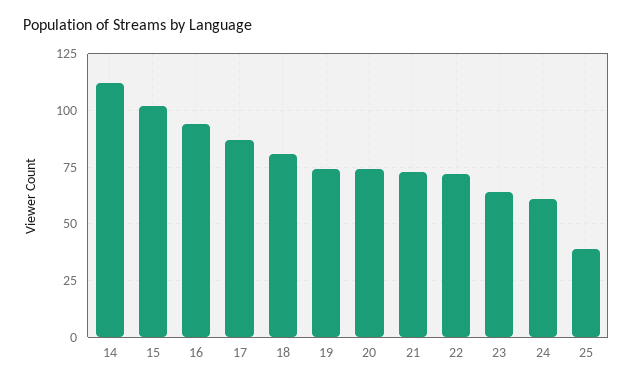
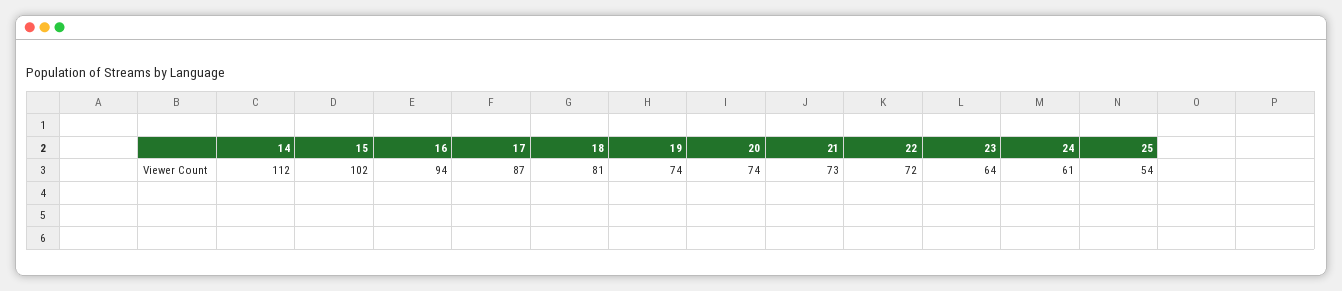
25: 40 -> 54

